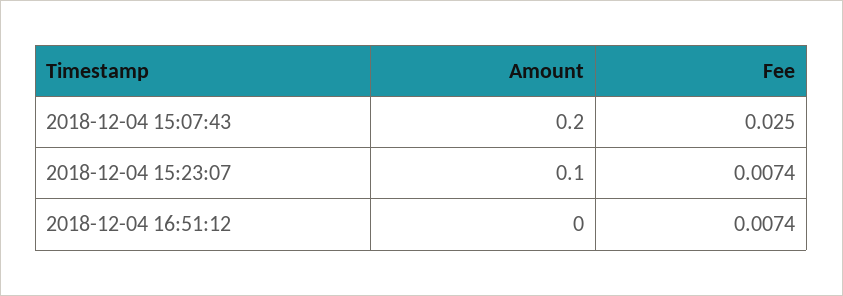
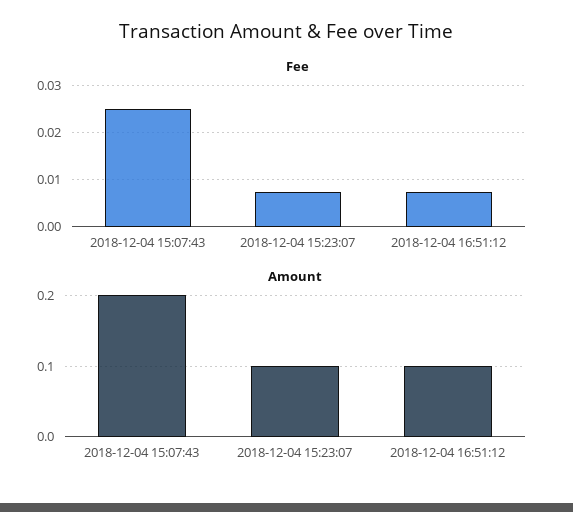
Amount, 2018-12-04 16:51:12: 0 -> 0.1

